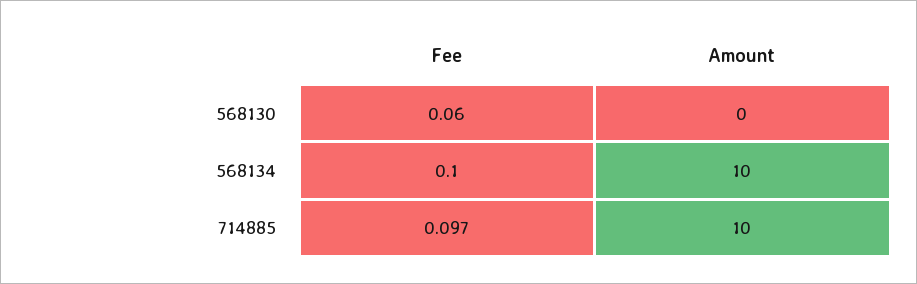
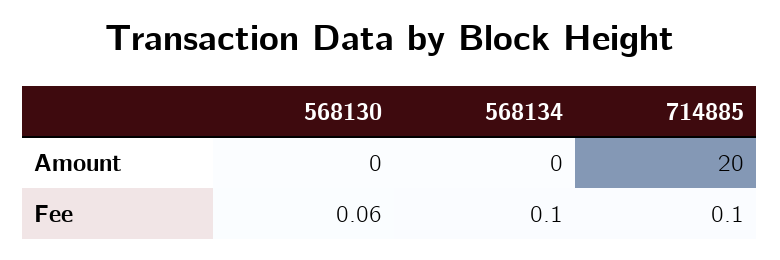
Amount, 568134: 10 -> 0
Fee, 714885: 0.097 -> 0.1
Amount, 714885: 10 -> 20

